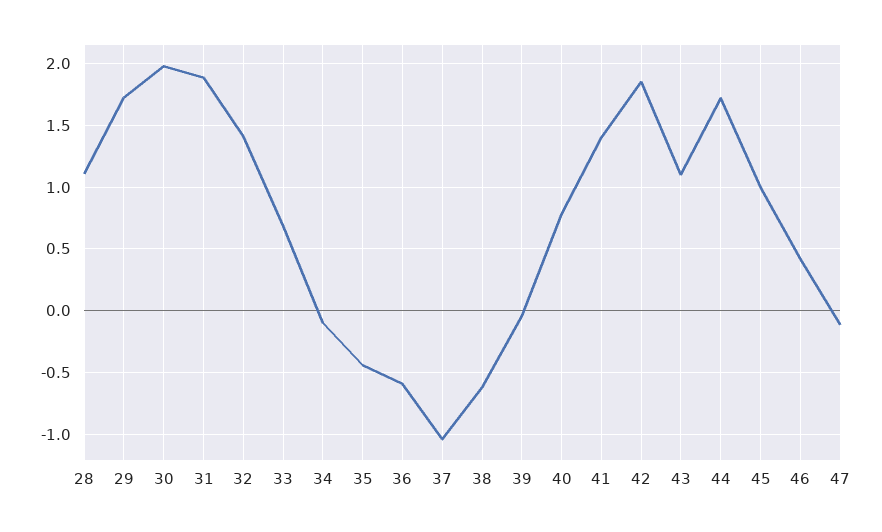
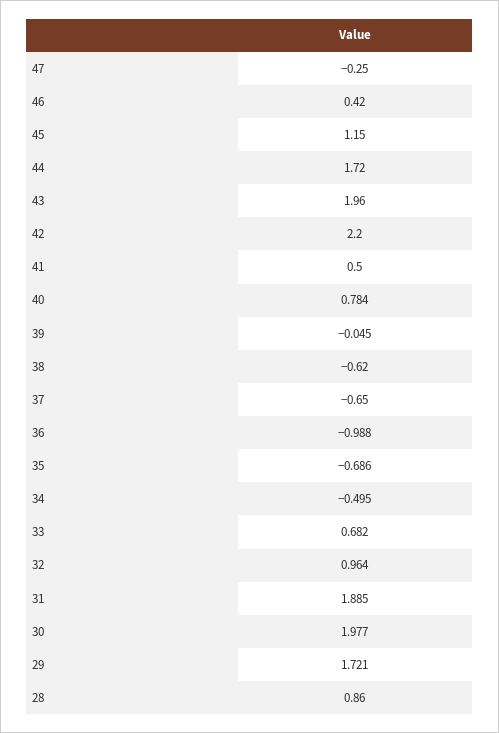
28: 1.1 -> 0.86
32: 1.4 -> 0.964
34: -0.1 -> -0.495
35: -0.45 -> -0.686
36: -0.6 -> -0.988
37: -1.05 -> -0.65
41: 1.4 -> 0.5
42: 1.85 -> 2.2
43: 1.1 -> 1.96
45: 1 -> 1.15
47: -0.1 -> -0.25

